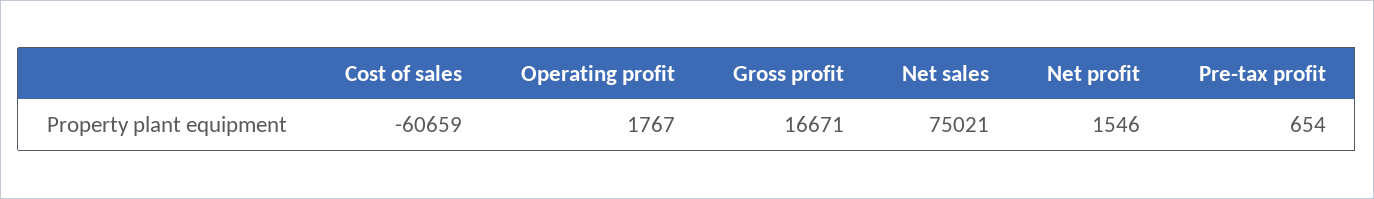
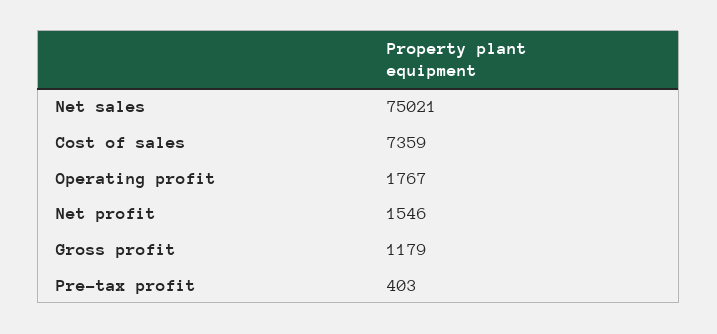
Cost of sales: -60659 -> 7359
Gross profit: 16671 -> 1179
Pre-tax profit: 654 -> 403

